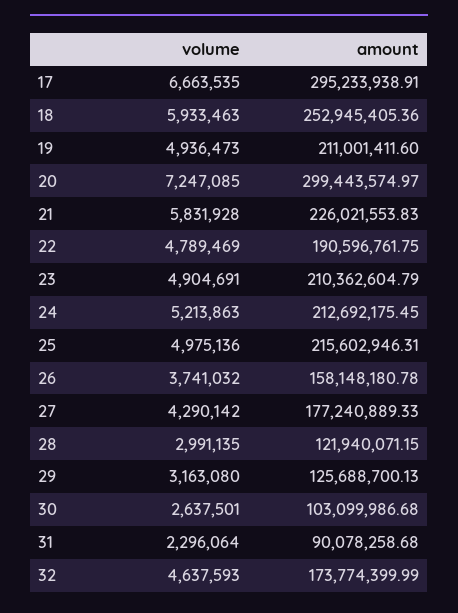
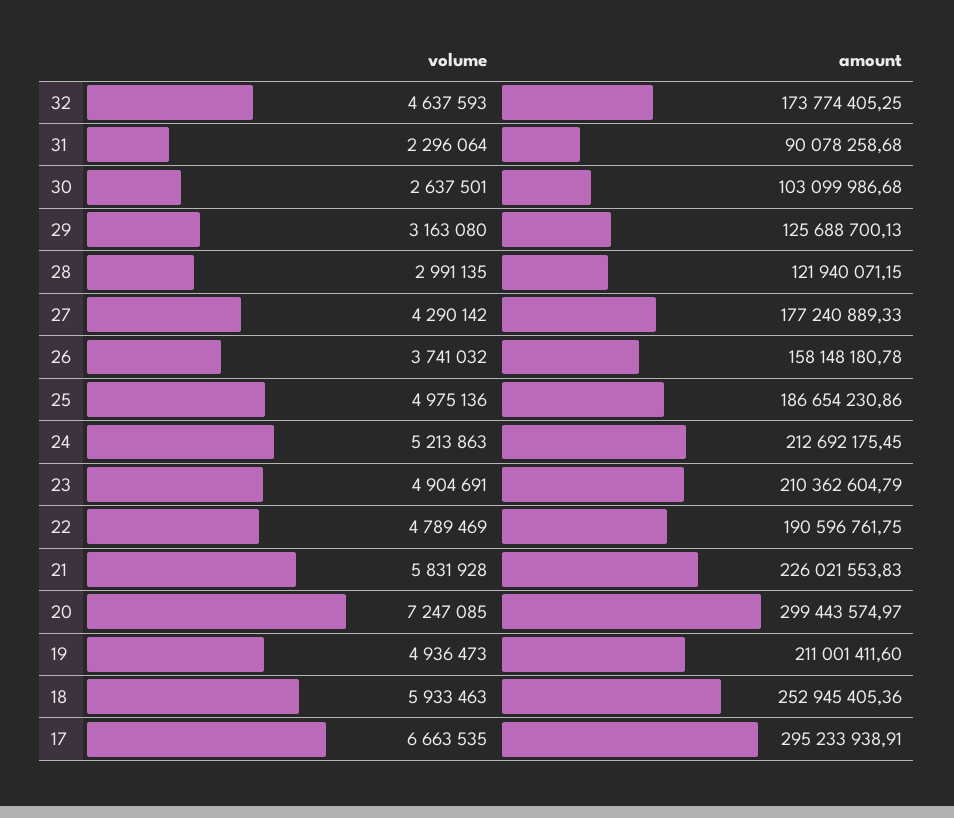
amount, 25: 215602946.31 -> 186654230.86
amount, 32: 173774399.99 -> 173774405.25

